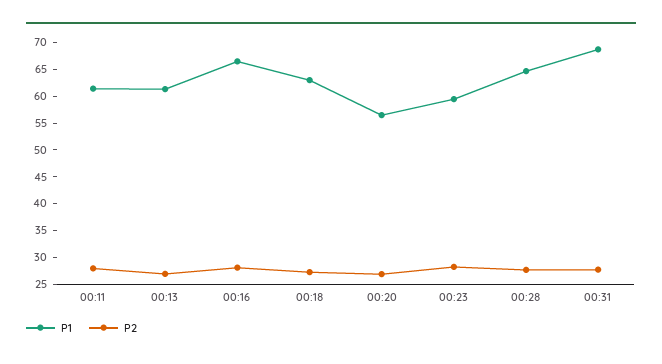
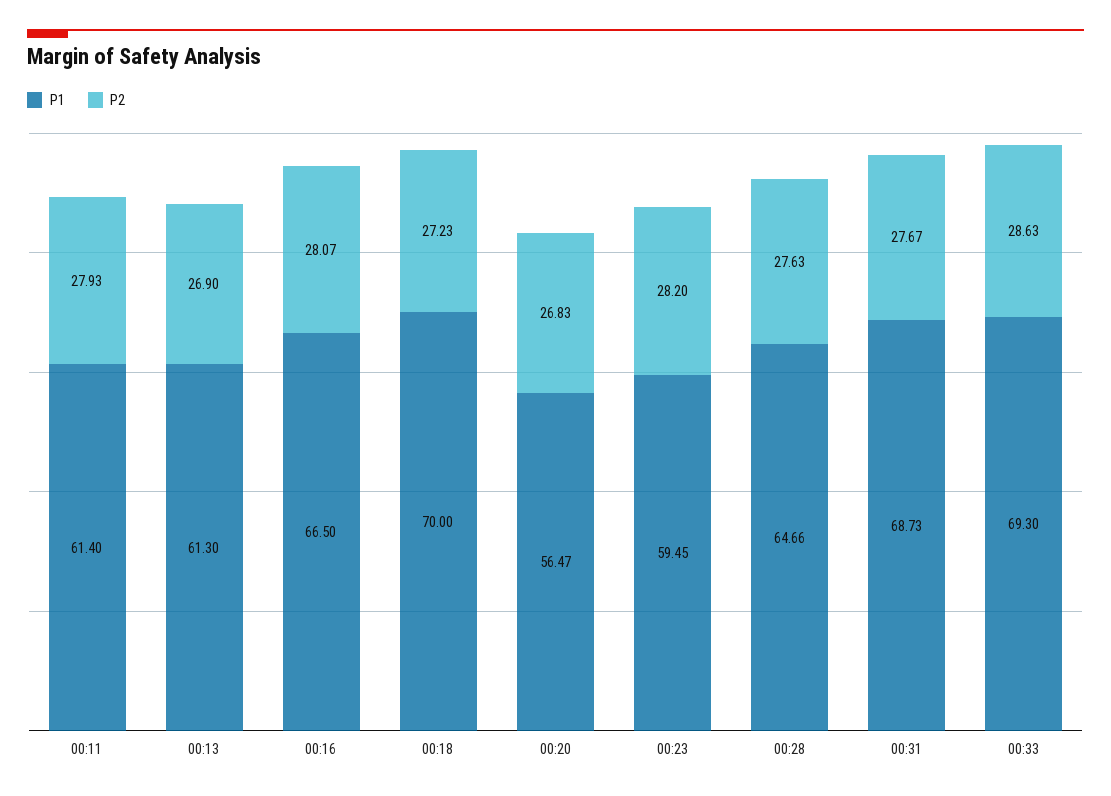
P1, 00:18: 62.5 -> 70
P1, 00:33: none -> 69.3
P2, 00:33: none -> 28.63

